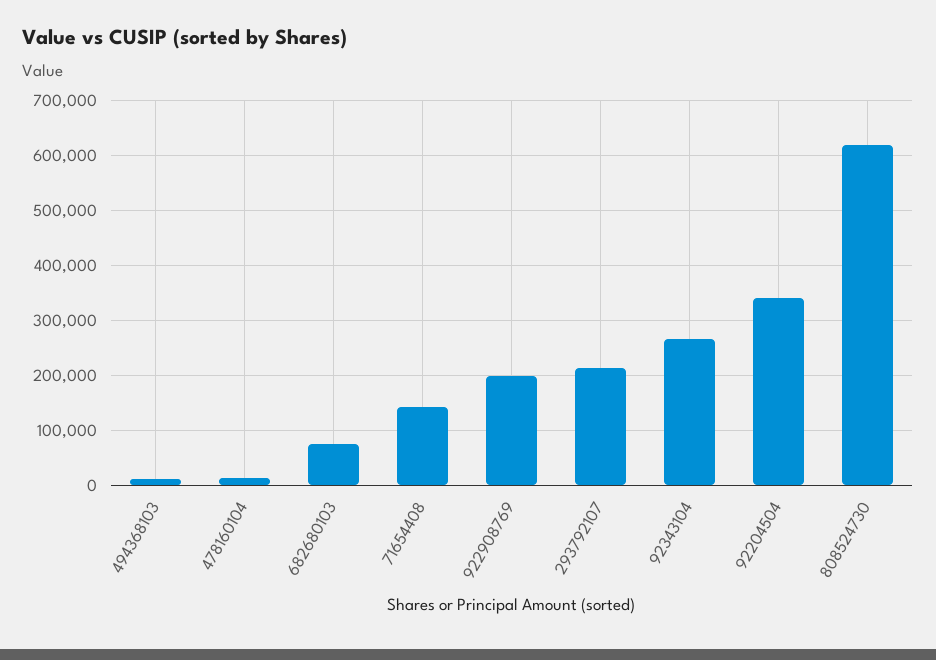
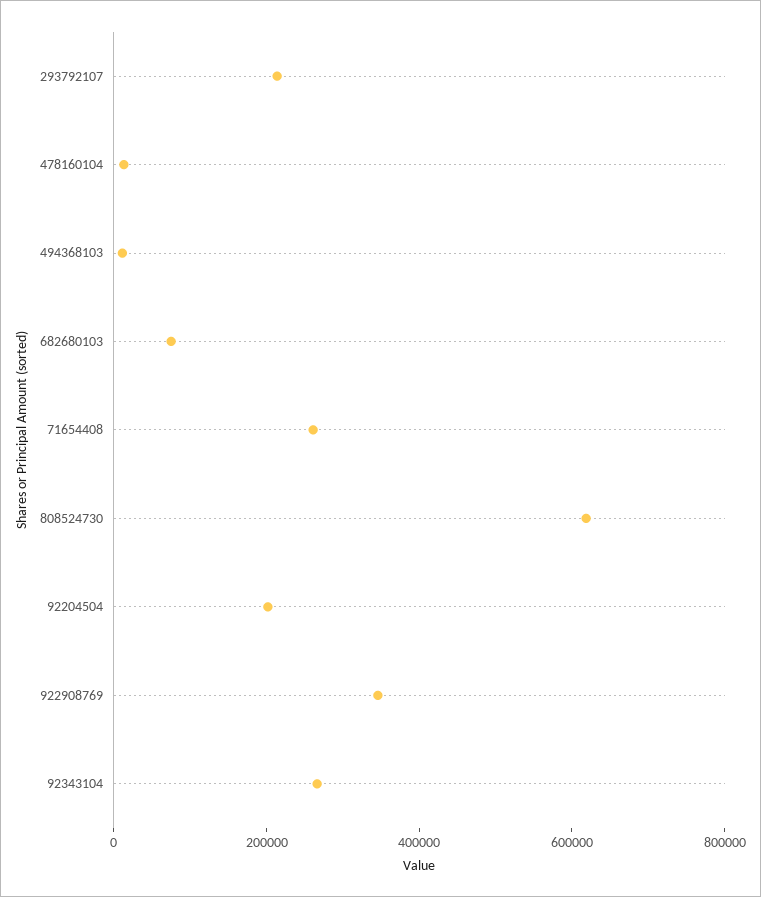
71654408: 140000 -> 250000
922908769: 200000 -> 350000
92204504: 340000 -> 200000

